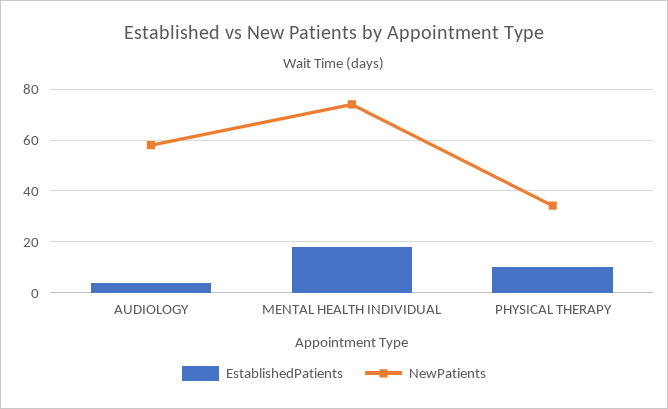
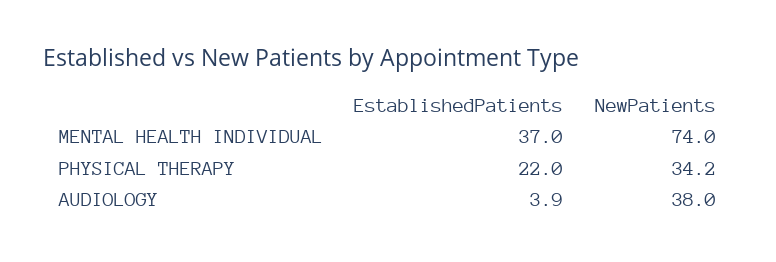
NewPatients, AUDIOLOGY: 57.5 -> 38
EstablishedPatients, MENTAL HEALTH INDIVIDUAL: 17.5 -> 37
EstablishedPatients, PHYSICAL THERAPY: 10 -> 22

